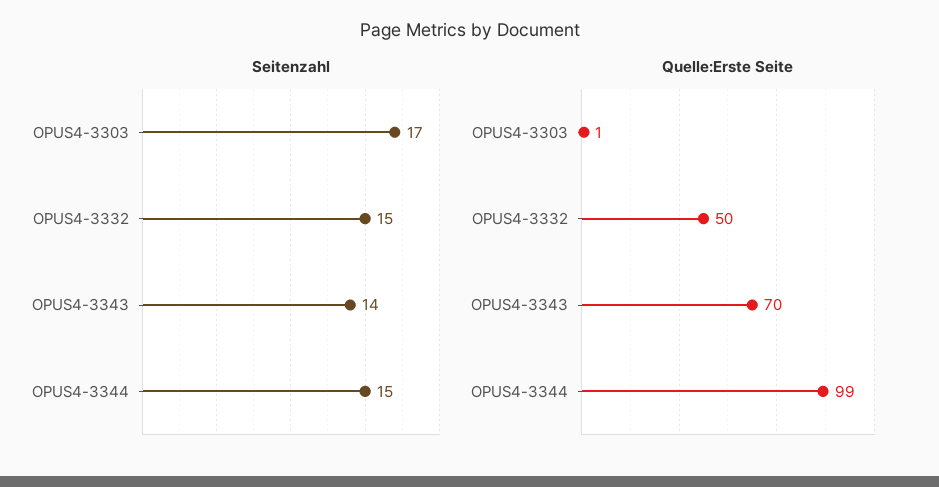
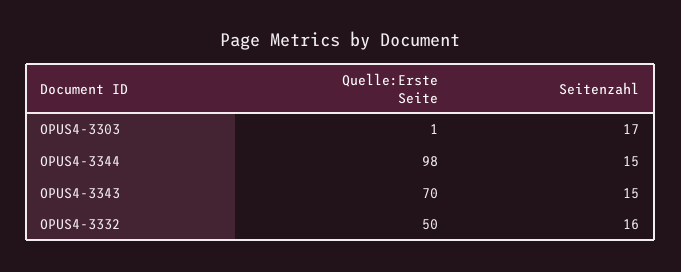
Seitenzahl, OPUS4-3332: 15 -> 16
Seitenzahl, OPUS4-3343: 14 -> 15
Quelle:Erste Seite, OPUS4-3344: 99 -> 98

